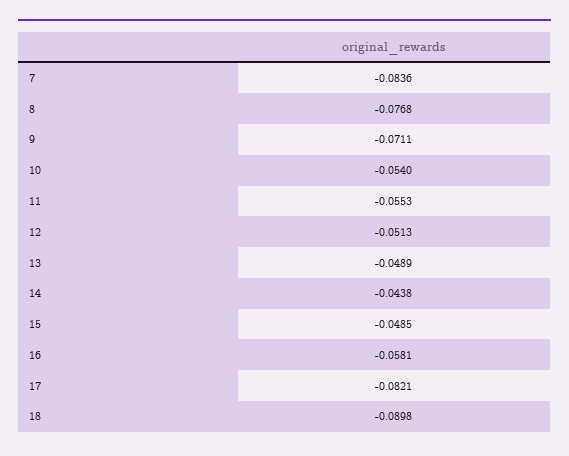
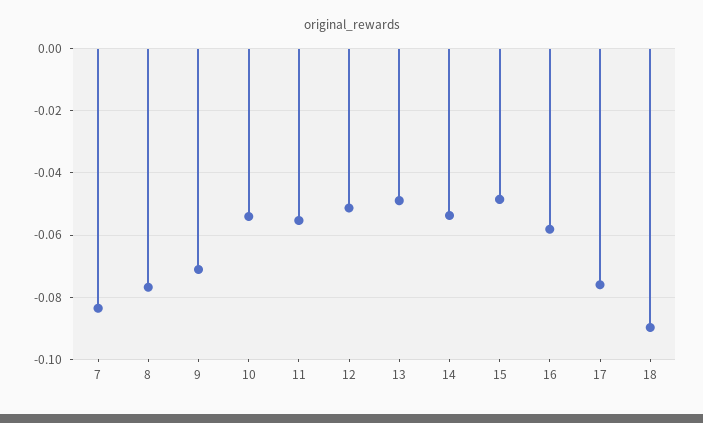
14: -0.0438 -> -0.054
17: -0.0821 -> -0.076

